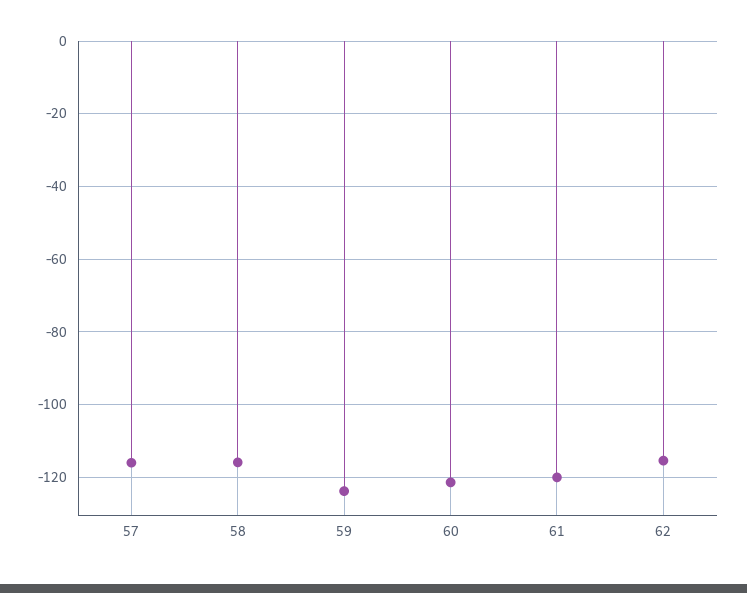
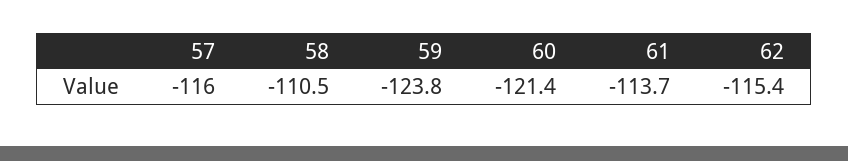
58: -116 -> -110.5
61: -120 -> -113.7

